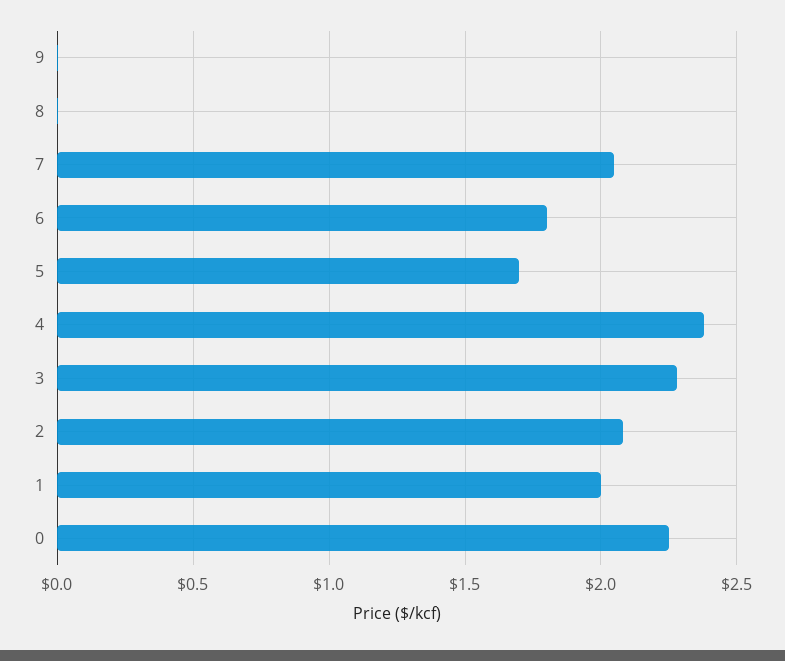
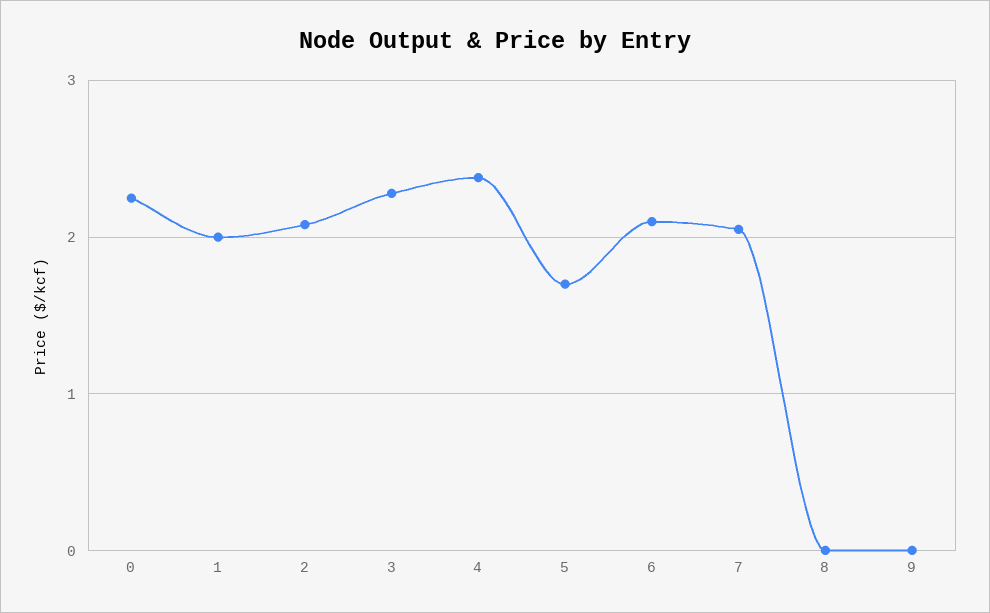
6: 1.8 -> 2.1

